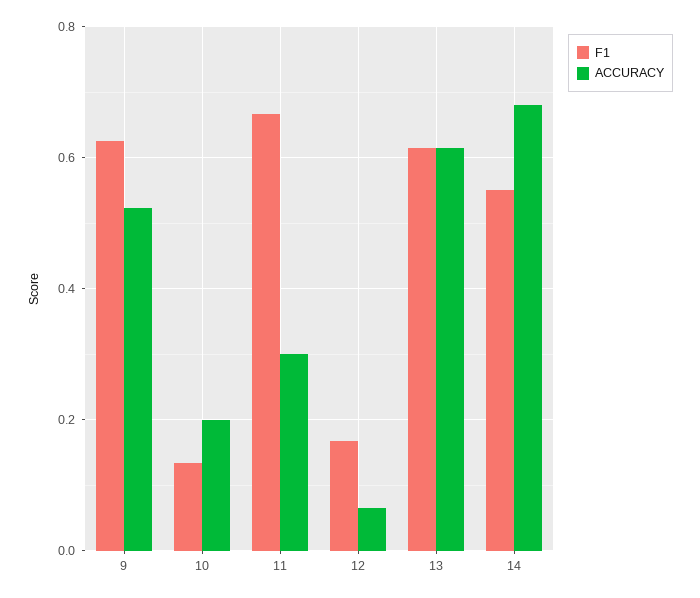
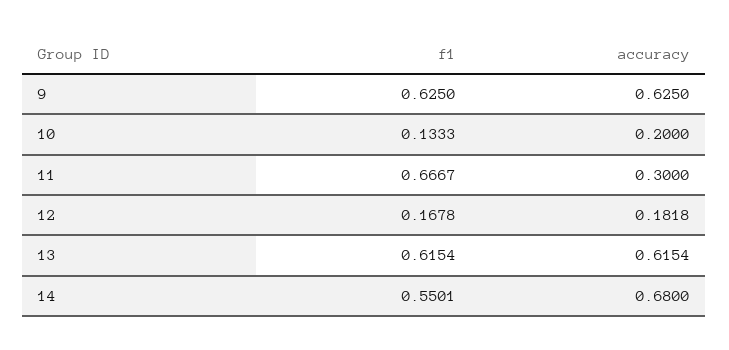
ACCURACY, 9: 0.52 -> 0.625
ACCURACY, 12: 0.06 -> 0.1818

